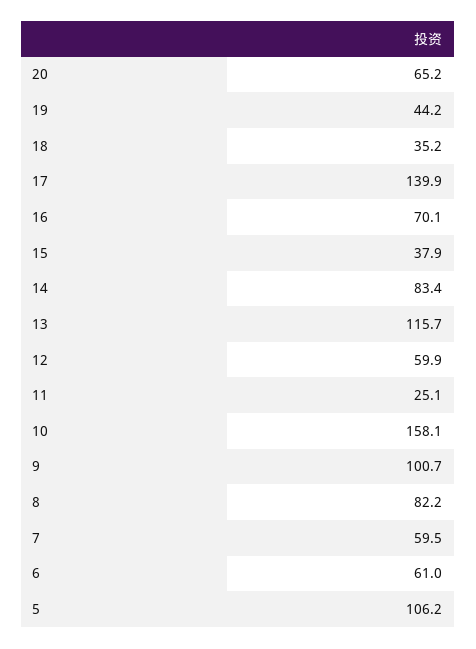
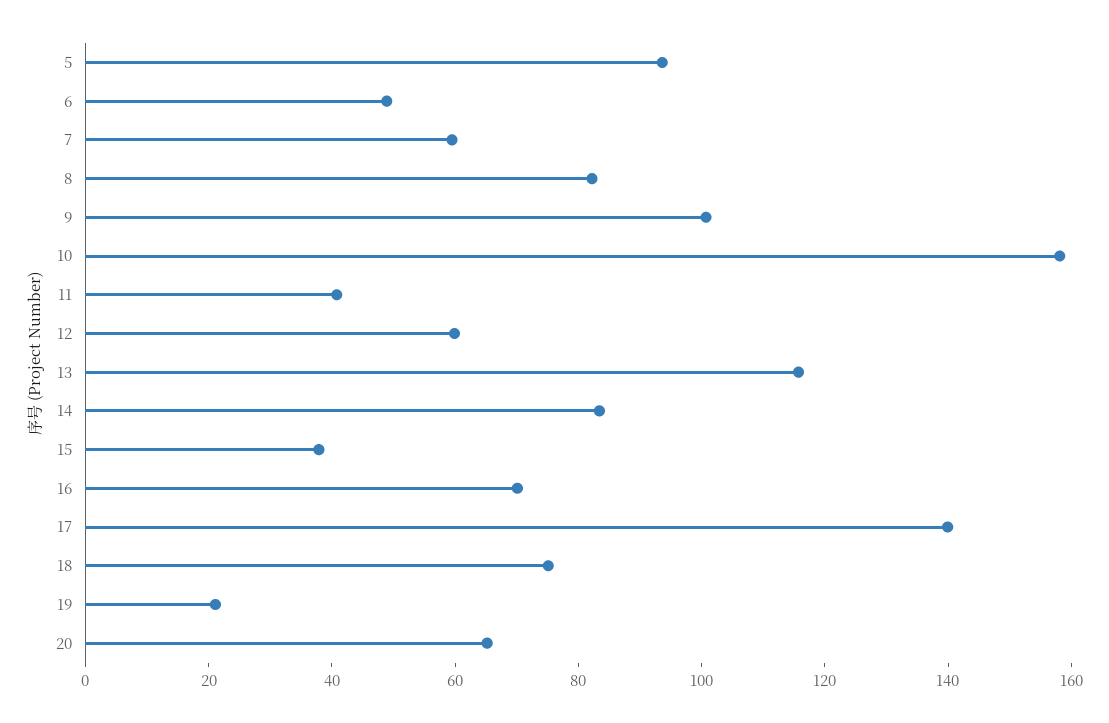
19: 44.2 -> 20
18: 35.2 -> 75
11: 25.1 -> 40
6: 61 -> 50
5: 106.2 -> 95

